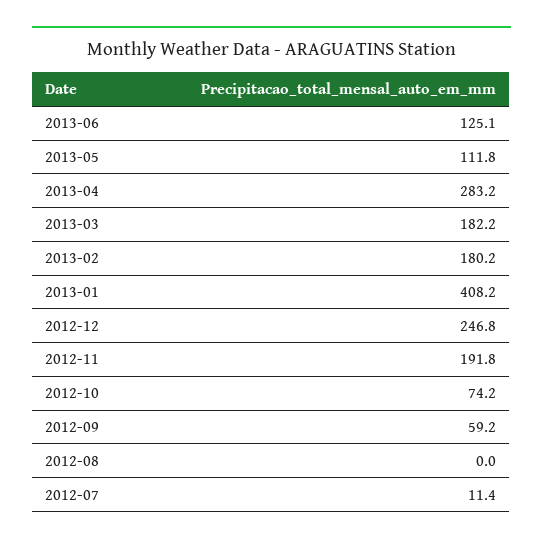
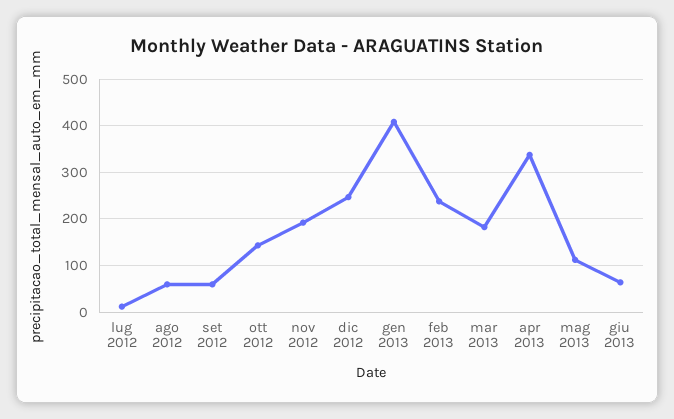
2013-06: 125.1 -> 60
2013-04: 283.2 -> 340
2013-02: 180.2 -> 240
2012-10: 74.2 -> 140
2012-08: 0 -> 60

